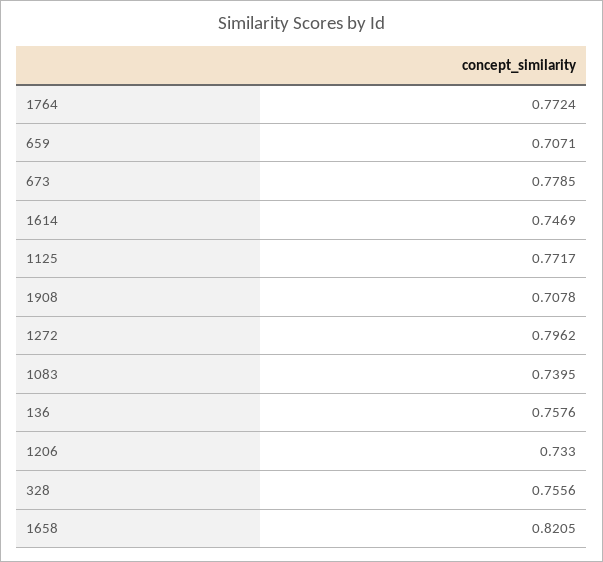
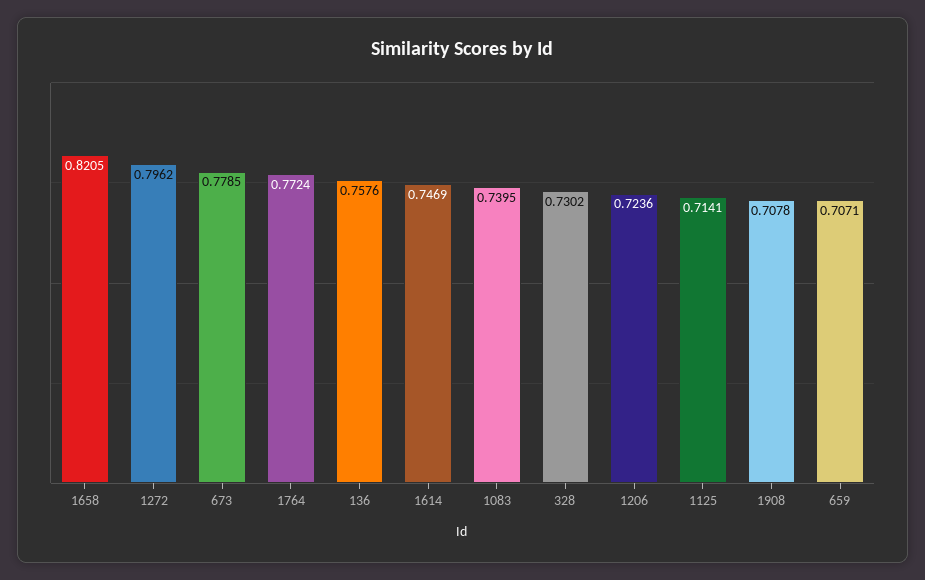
1125: 0.7717 -> 0.7141
1206: 0.733 -> 0.7236
328: 0.7556 -> 0.7302

